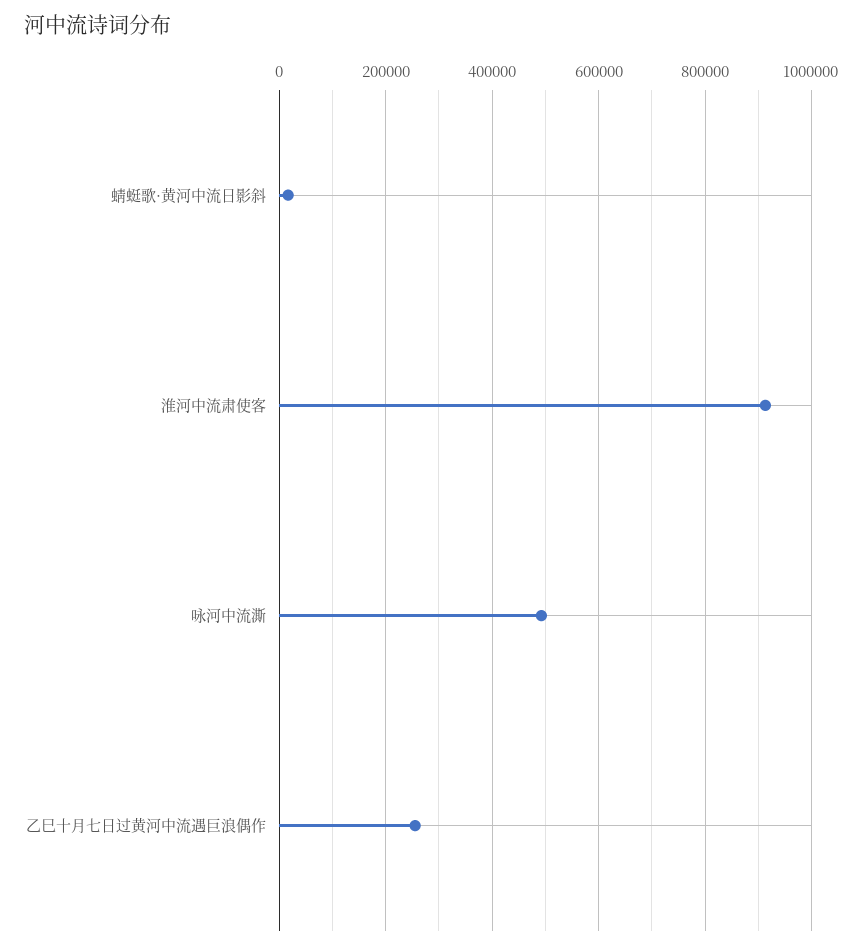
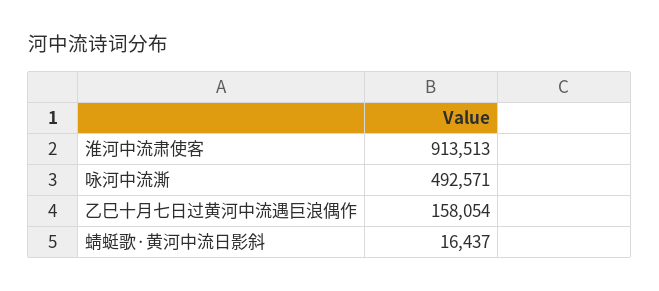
乙巳十月七日过黄河中流遇巨浪偶作: 260000 -> 158054

